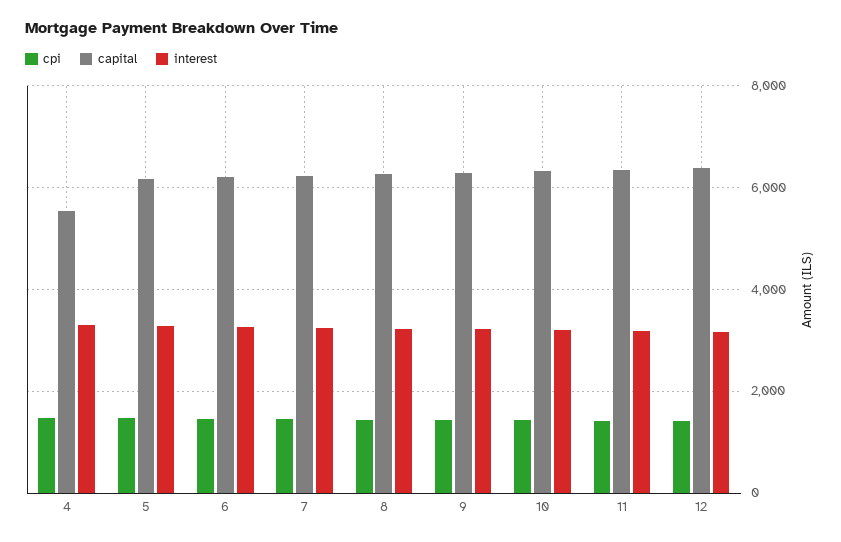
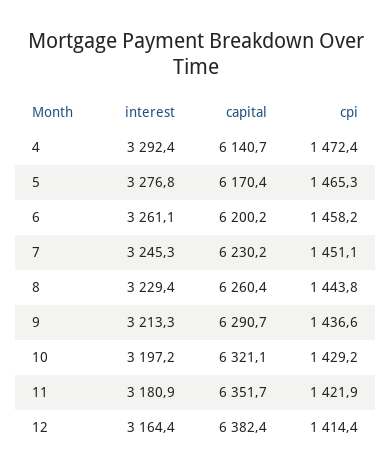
capital, 4: 5600 -> 6140.7

